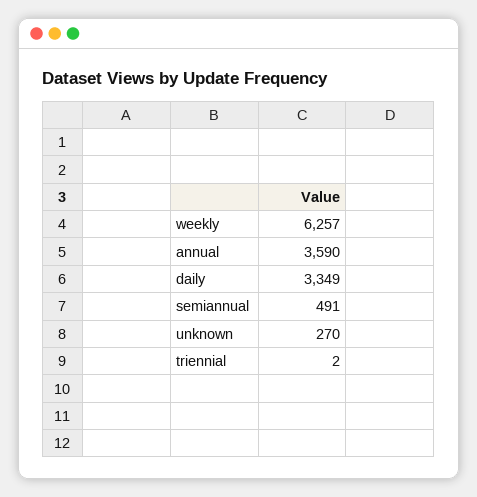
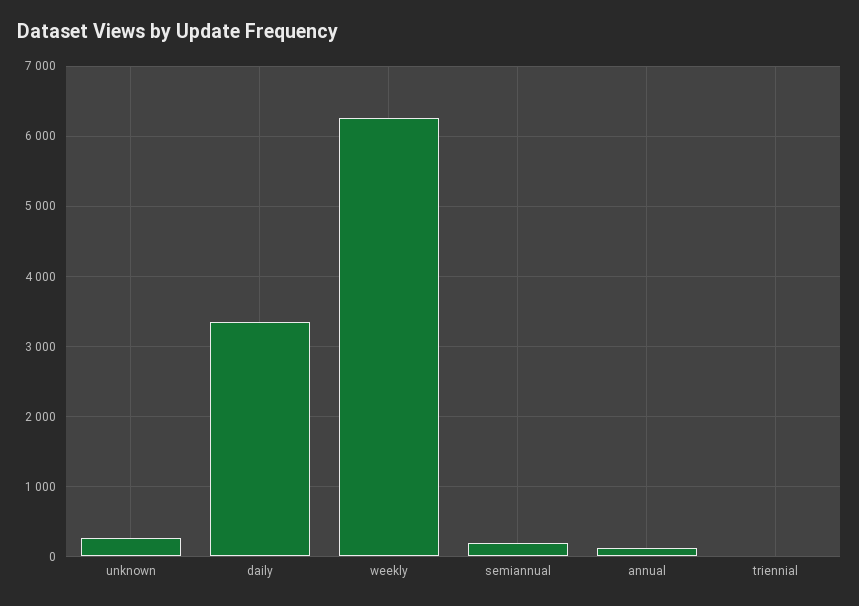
annual: 3590 -> 100
semiannual: 491 -> 200

